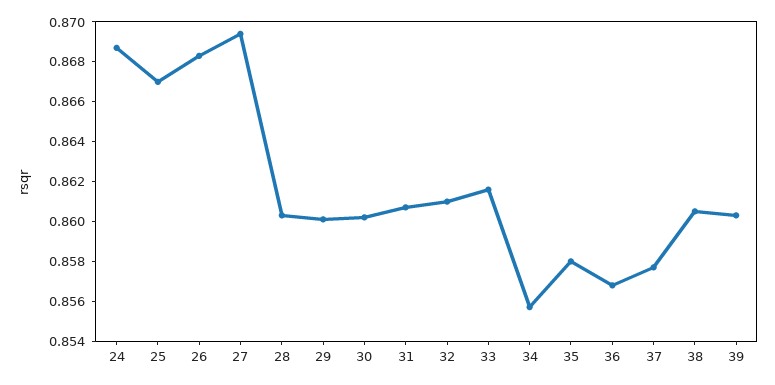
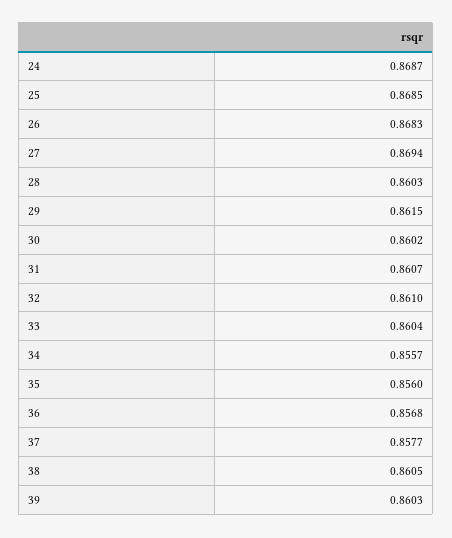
25: 0.867 -> 0.8685
29: 0.86 -> 0.8615
33: 0.8615 -> 0.8604
35: 0.858 -> 0.856

